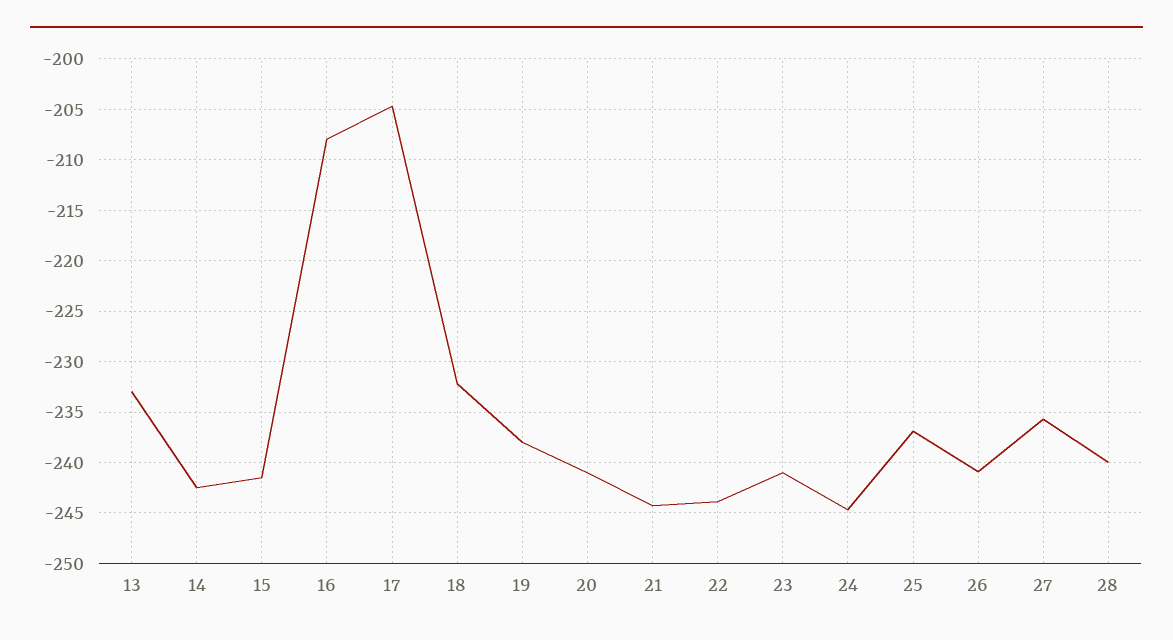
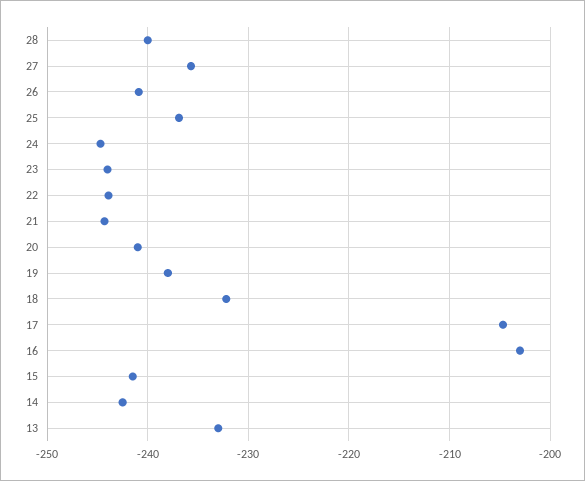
16: -208 -> -203
23: -241 -> -244

